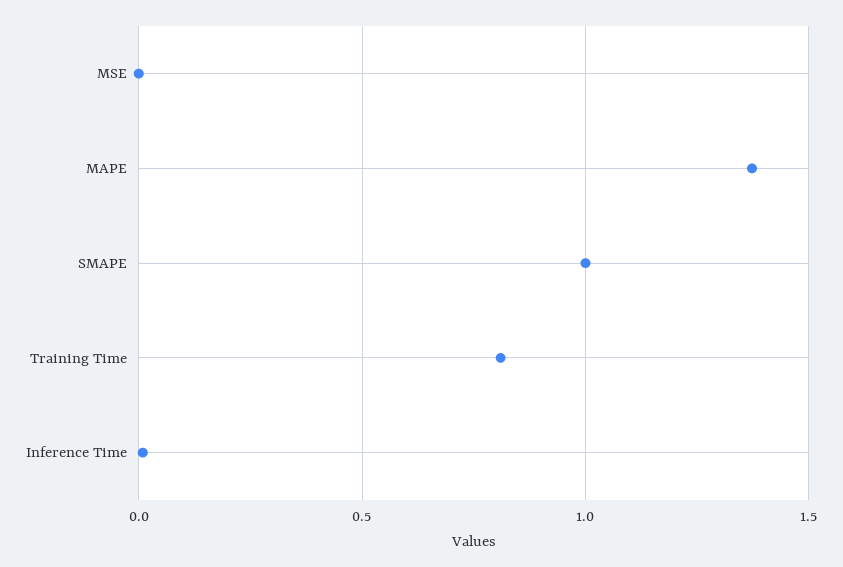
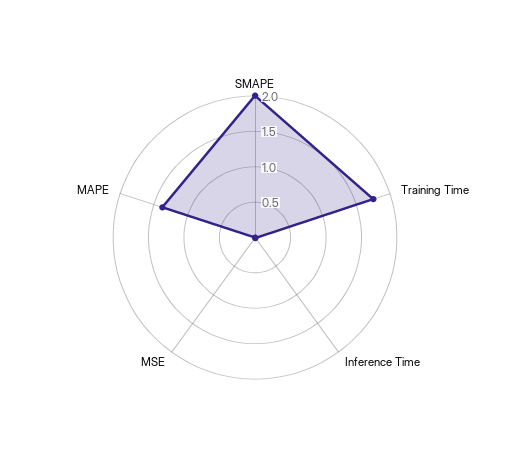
SMAPE: 1 -> 2
Training Time: 0.8 -> 1.75

